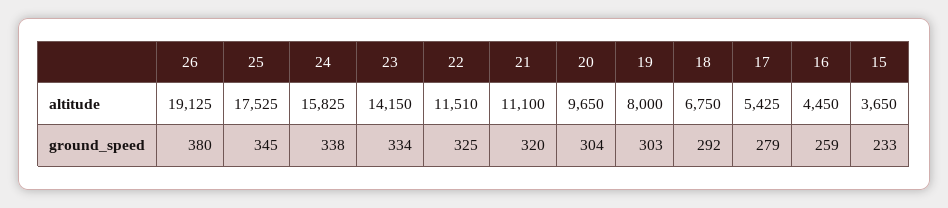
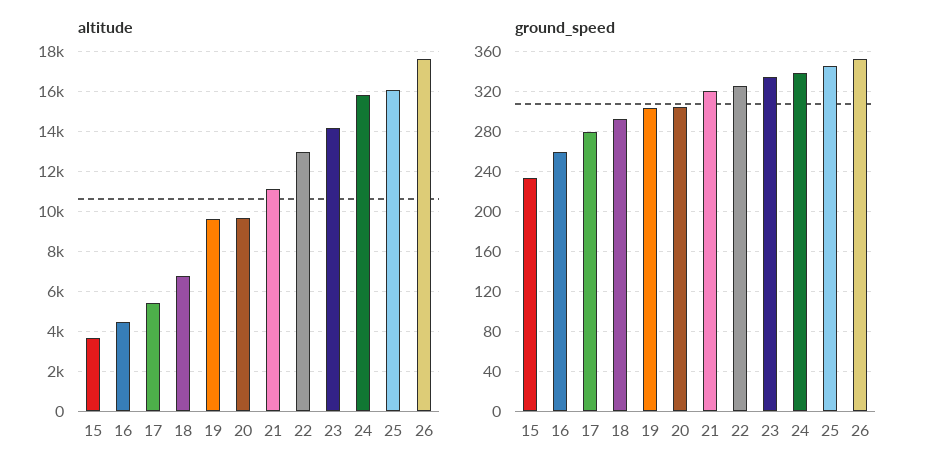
altitude, 26: 19125 -> 17500
altitude, 25: 17525 -> 16000
altitude, 22: 11510 -> 13000
altitude, 19: 8000 -> 9500
ground_speed, 26: 380 -> 350

